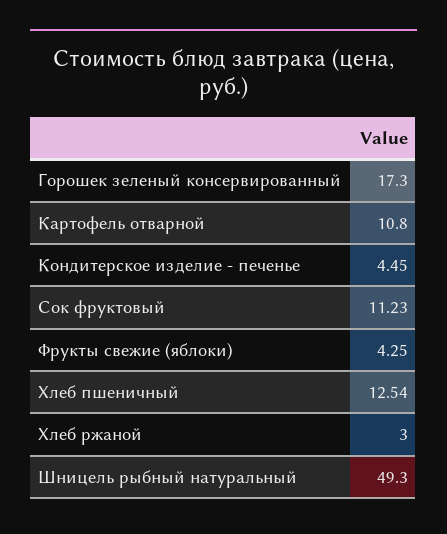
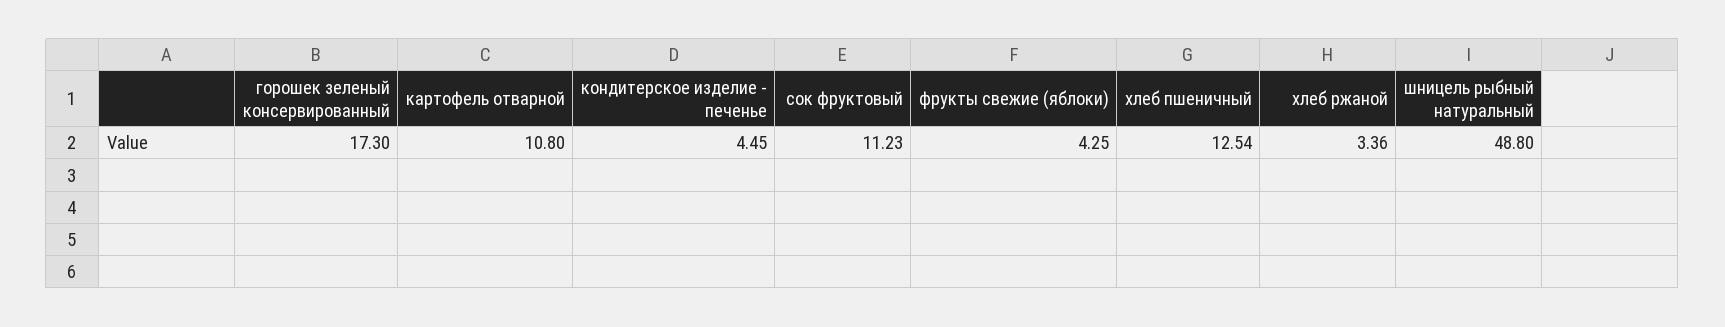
Хлеб ржаной: 3 -> 3.36
Шницель рыбный натуральный: 49.3 -> 48.8

